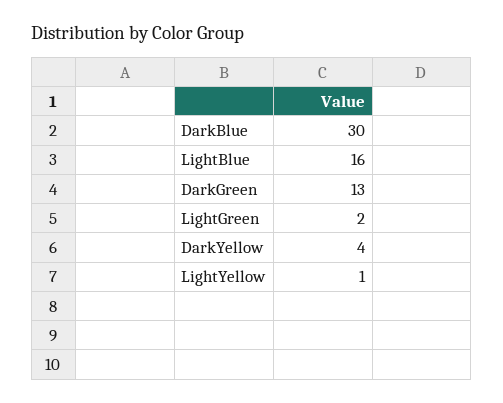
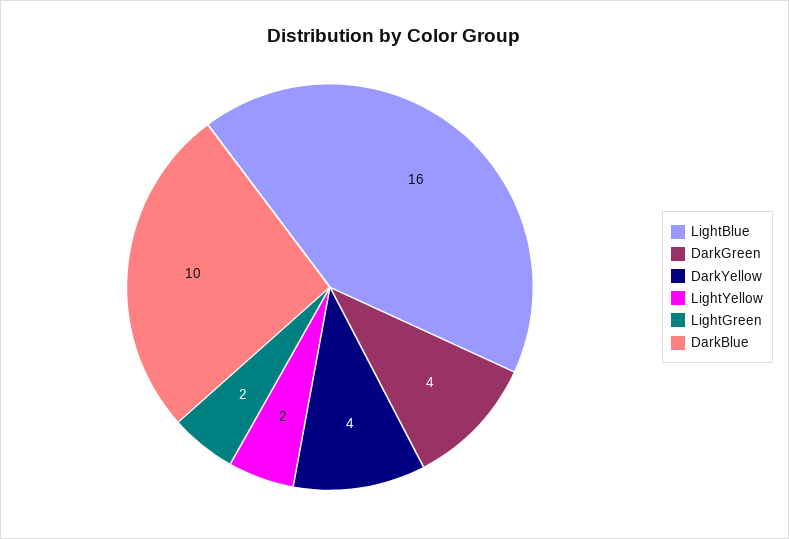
DarkBlue: 30 -> 10
DarkGreen: 13 -> 4
LightYellow: 1 -> 2

